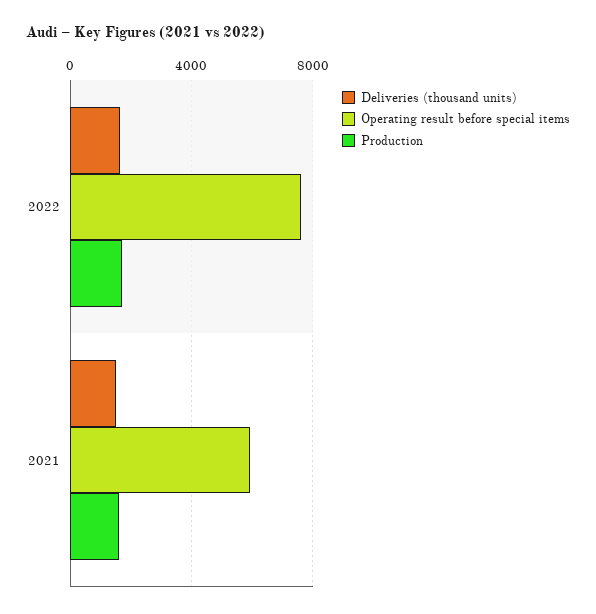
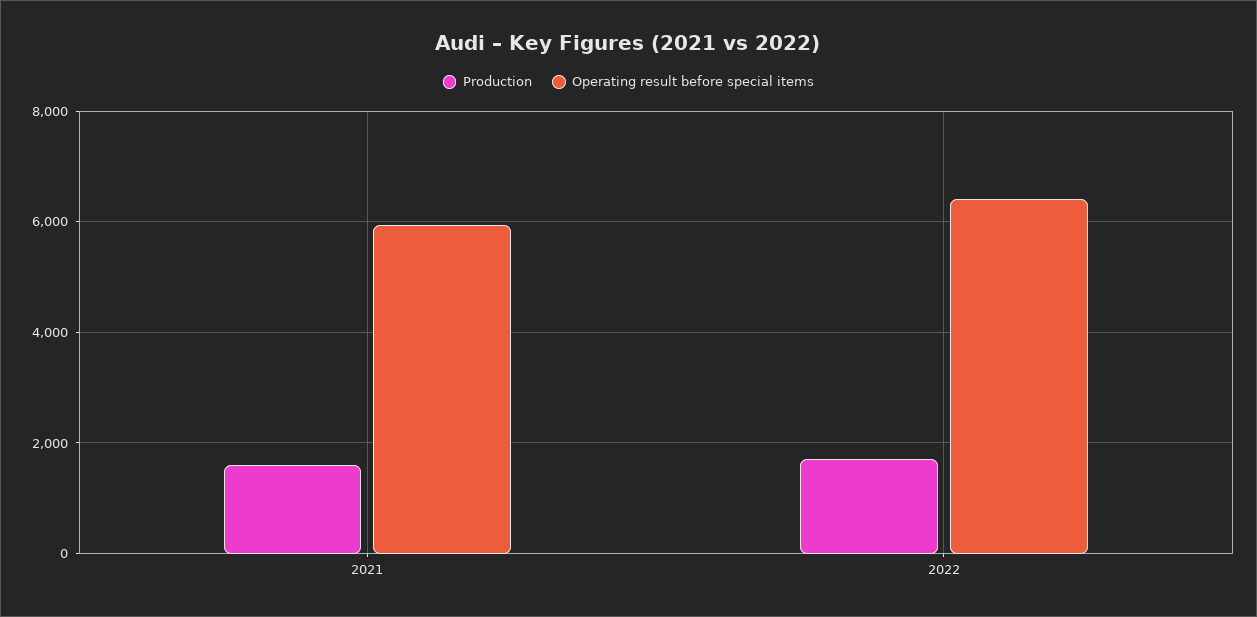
Deliveries (thousand units), 2022: 1500 -> none
Operating result before special items, 2022: 7500 -> 6400
Deliveries (thousand units), 2021: 1500 -> none

